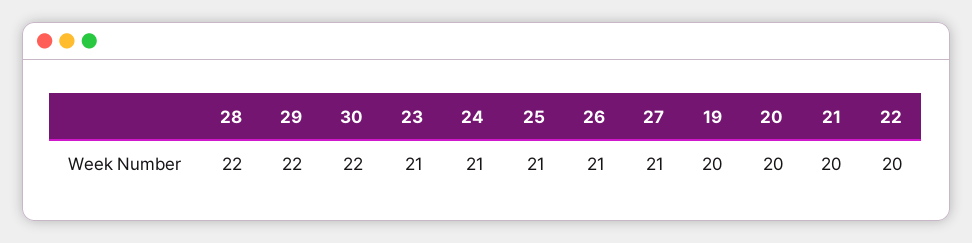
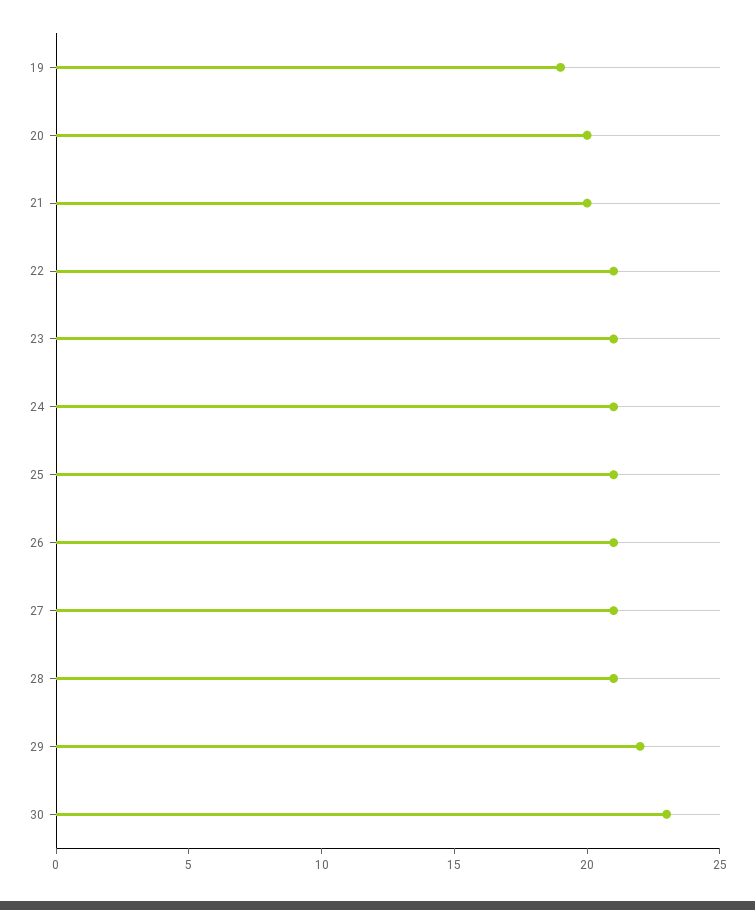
28: 22 -> 21
30: 22 -> 23
19: 20 -> 19
22: 20 -> 21

